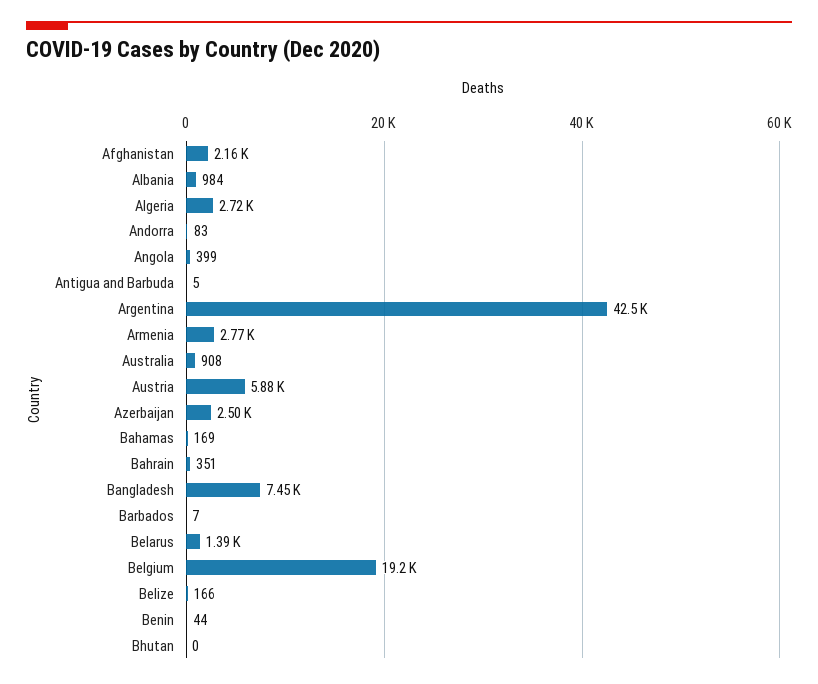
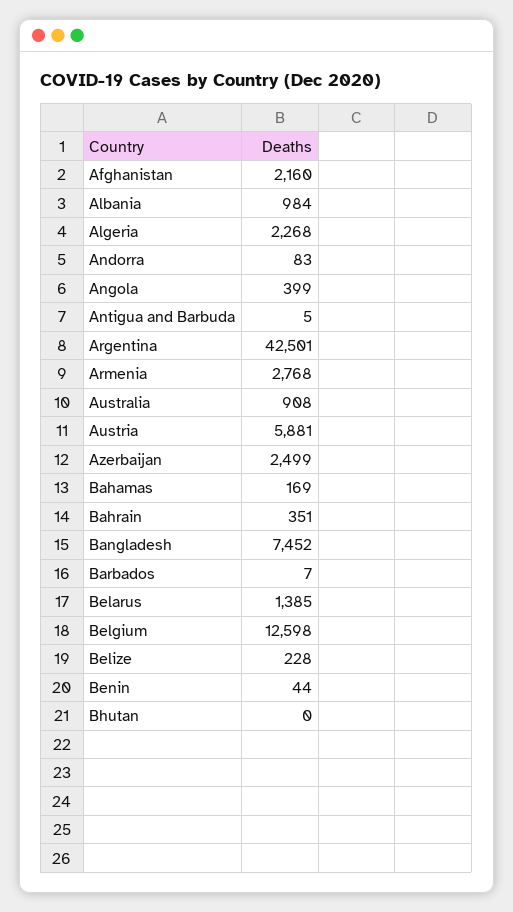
Algeria: 2720 -> 2268
Belgium: 19200 -> 12598
Belize: 166 -> 228

